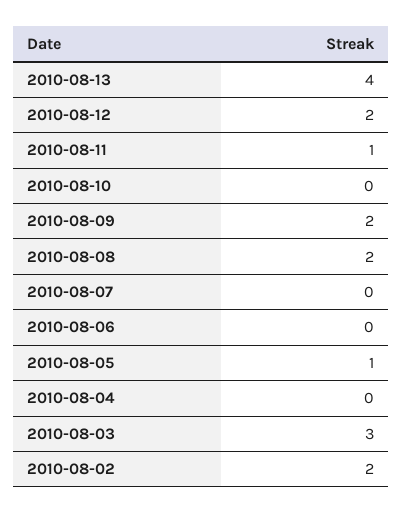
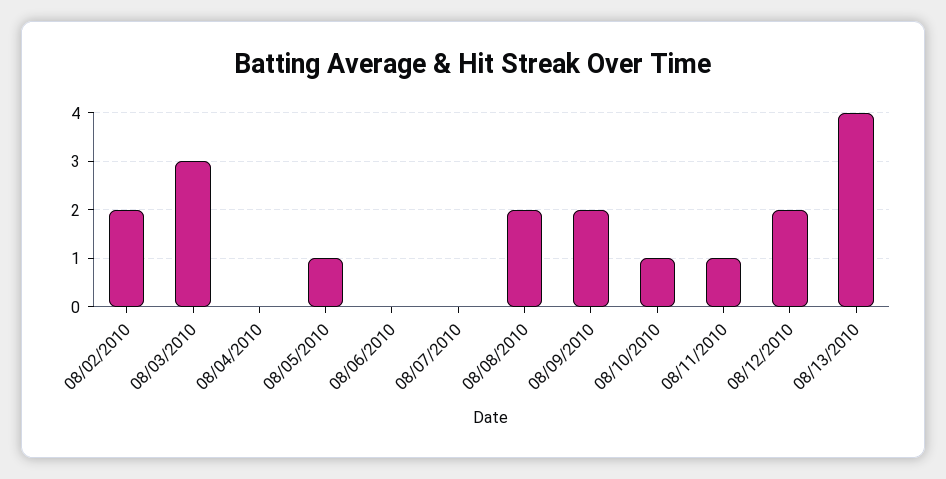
2010-08-10: 0 -> 1

